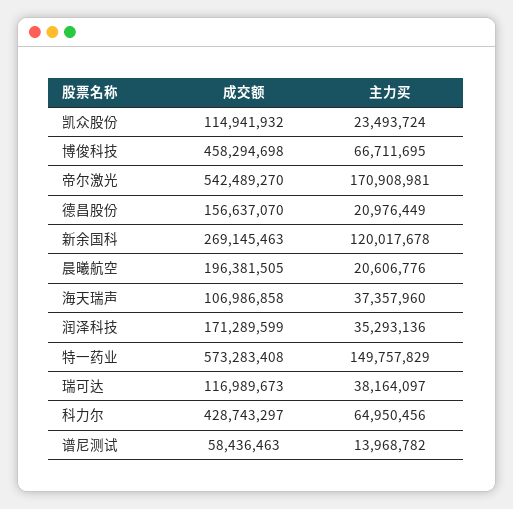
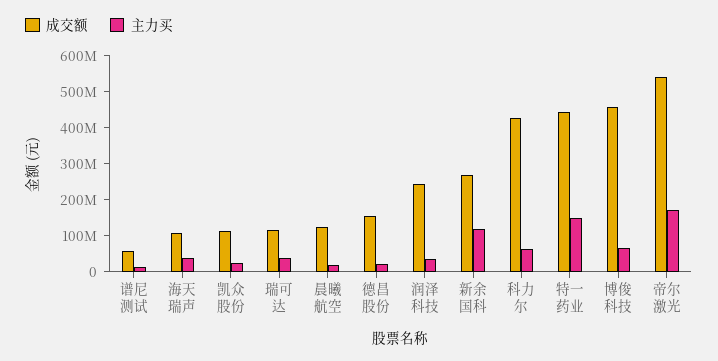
成交额, 晨曦航空: 196381505 -> 125000000
成交额, 润泽科技: 171289599 -> 250000000
成交额, 特一药业: 573283408 -> 450000000

